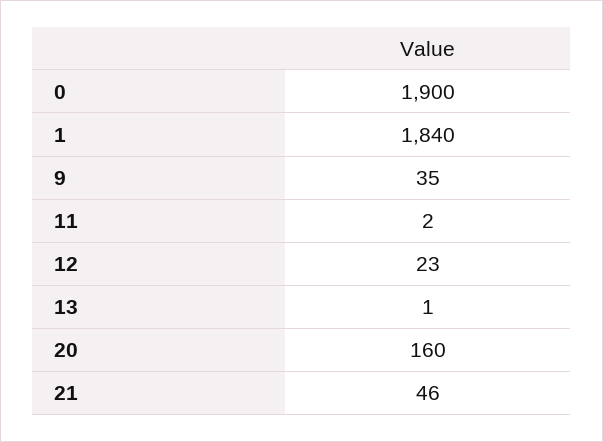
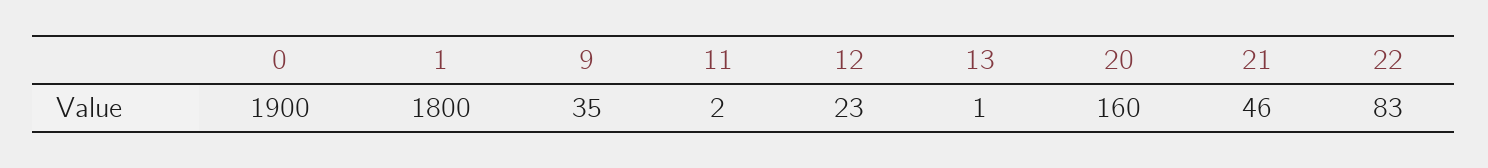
1: 1840 -> 1800
22: none -> 83

